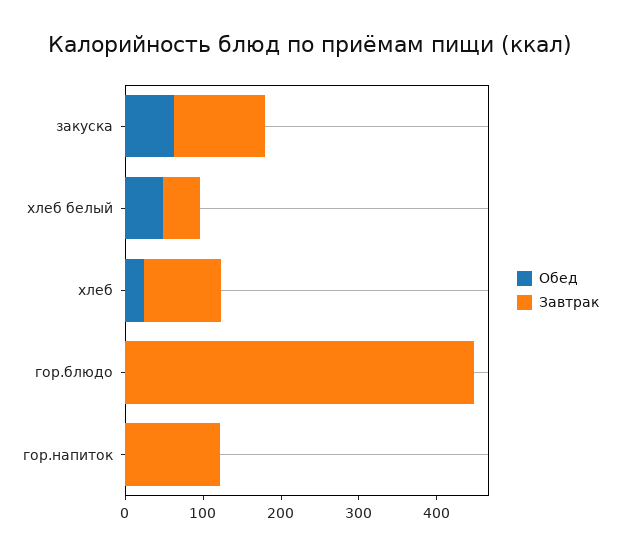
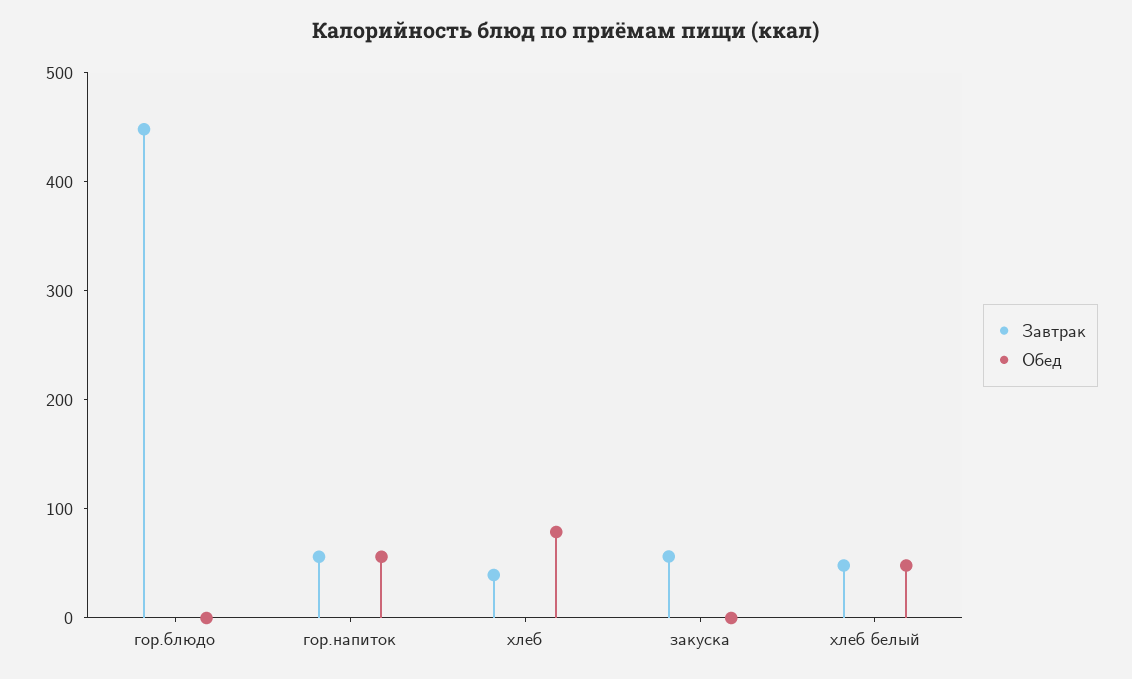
Обед, закуска: 60 -> 0
Завтрак, закуска: 120 -> 60
Обед, хлеб: 20 -> 80
Завтрак, хлеб: 100 -> 40
Обед, гор.напиток: 0 -> 60
Завтрак, гор.напиток: 120 -> 60

